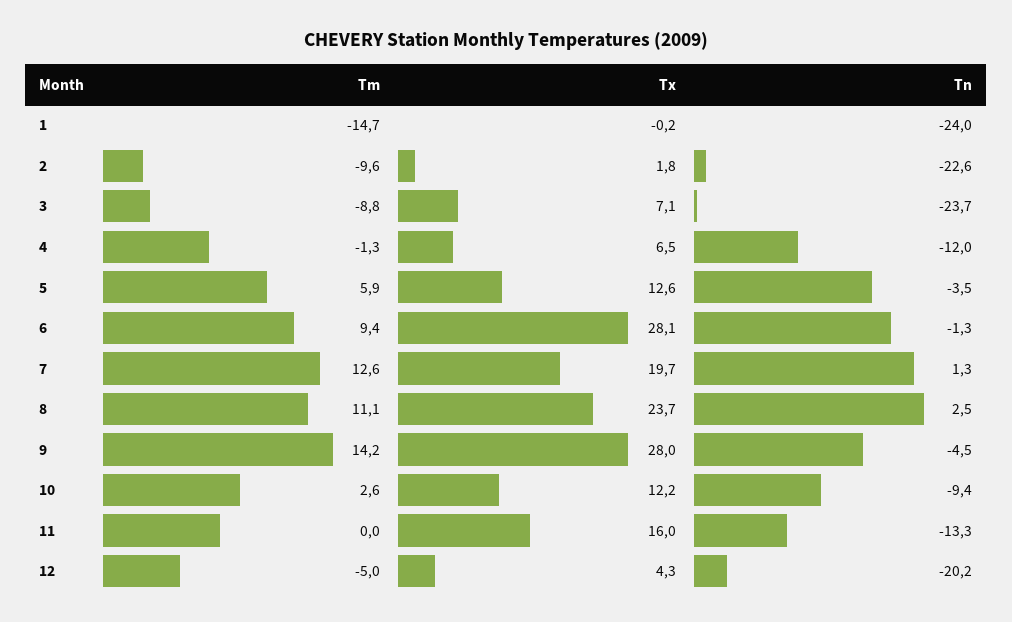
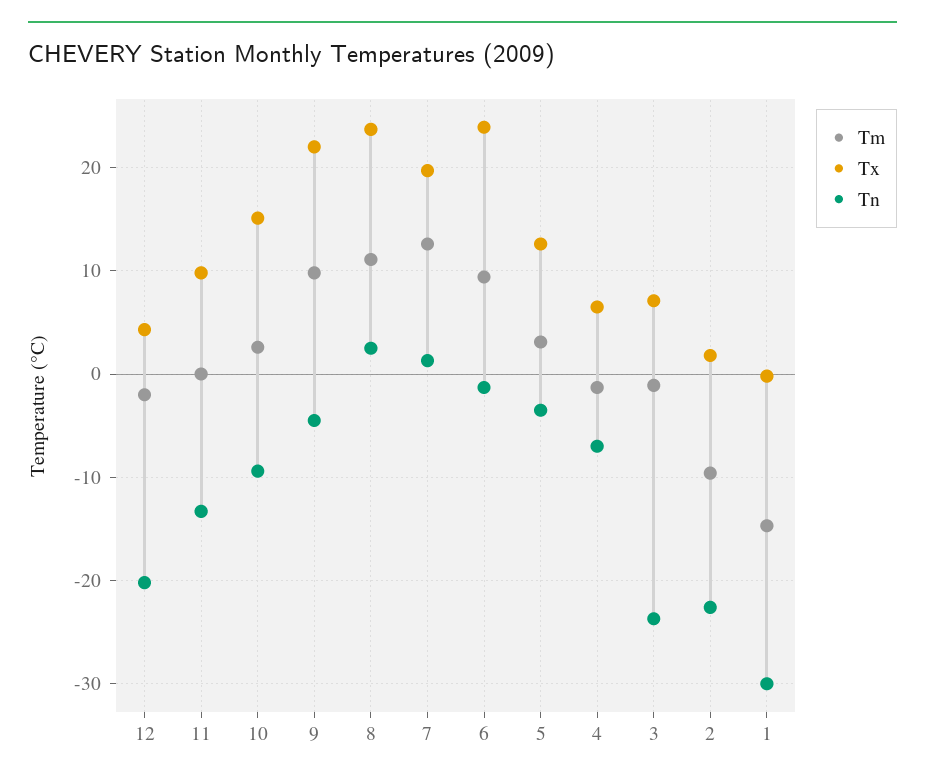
Tn, 1: -24 -> -30
Tm, 3: -8.8 -> -1
Tn, 4: -12 -> -7
Tm, 5: 5.9 -> 3
Tx, 6: 28.1 -> 24
Tm, 9: 14.2 -> 10
Tx, 9: 28 -> 22
Tx, 10: 12.2 -> 15
Tx, 11: 16 -> 10
Tm, 12: -5 -> -2

